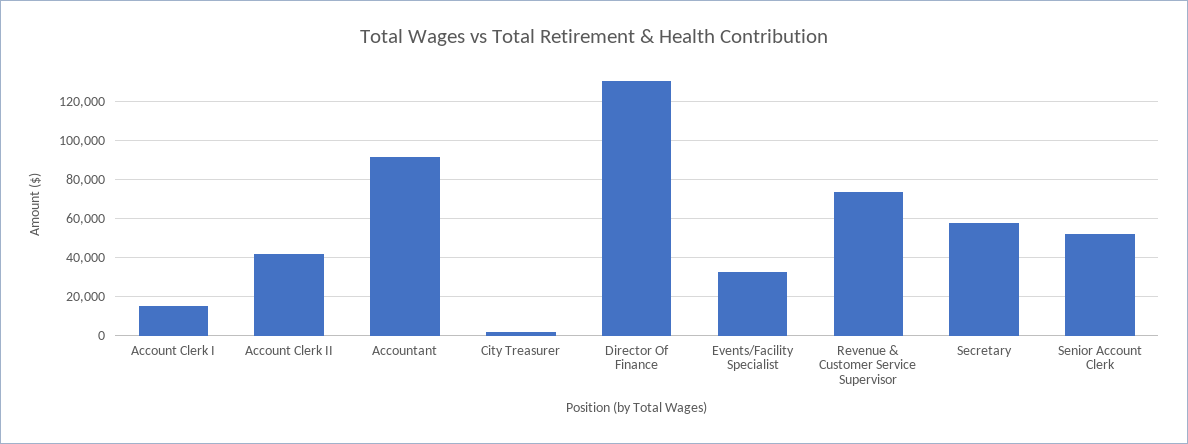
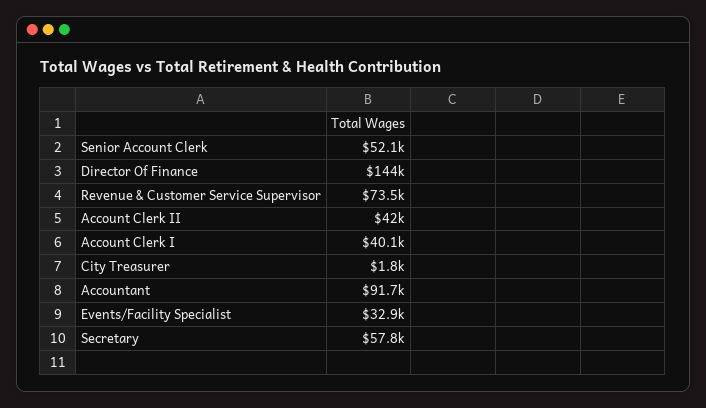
Account Clerk I: 15000 -> 40100
Director Of Finance: 130000 -> 144000

